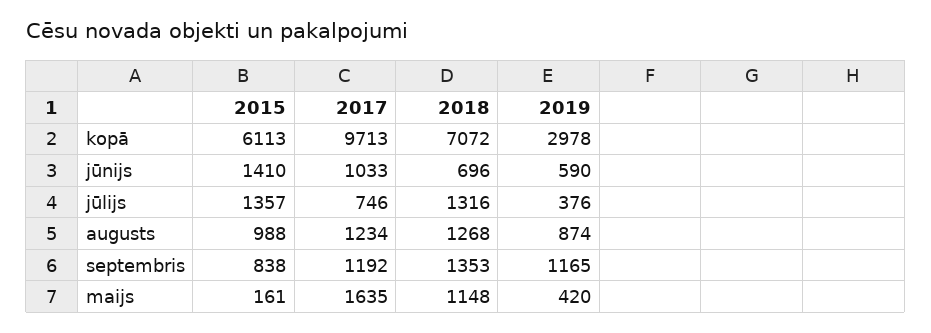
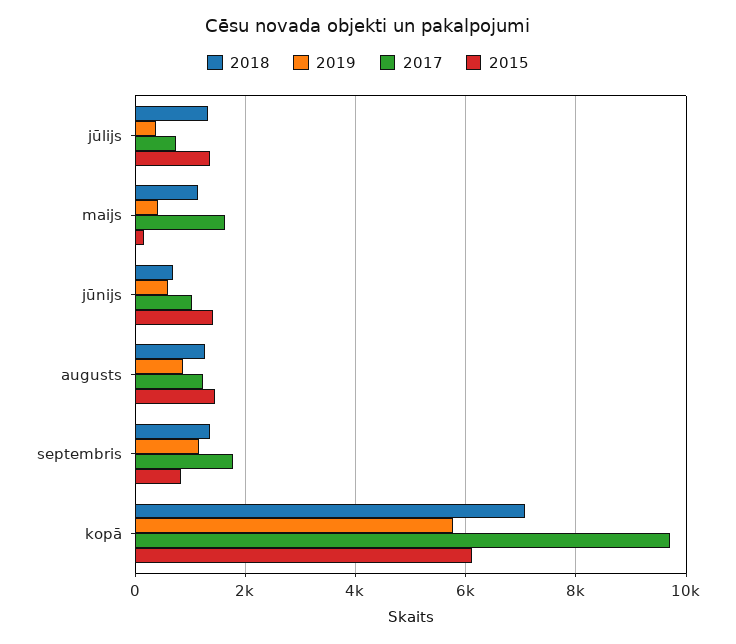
2019, kopā: 2978 -> 5800
2015, augusts: 988 -> 1400
2017, septembris: 1192 -> 1800

